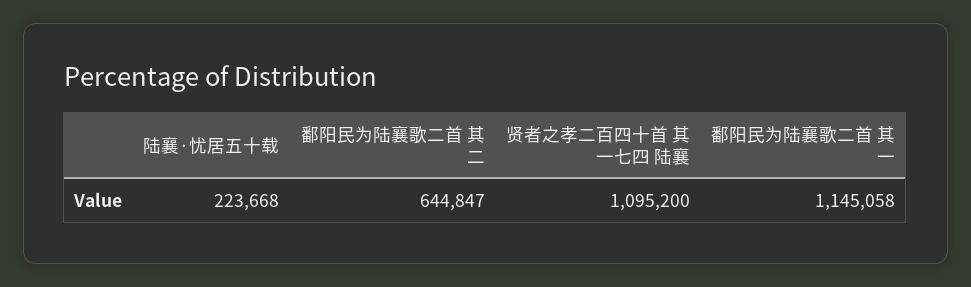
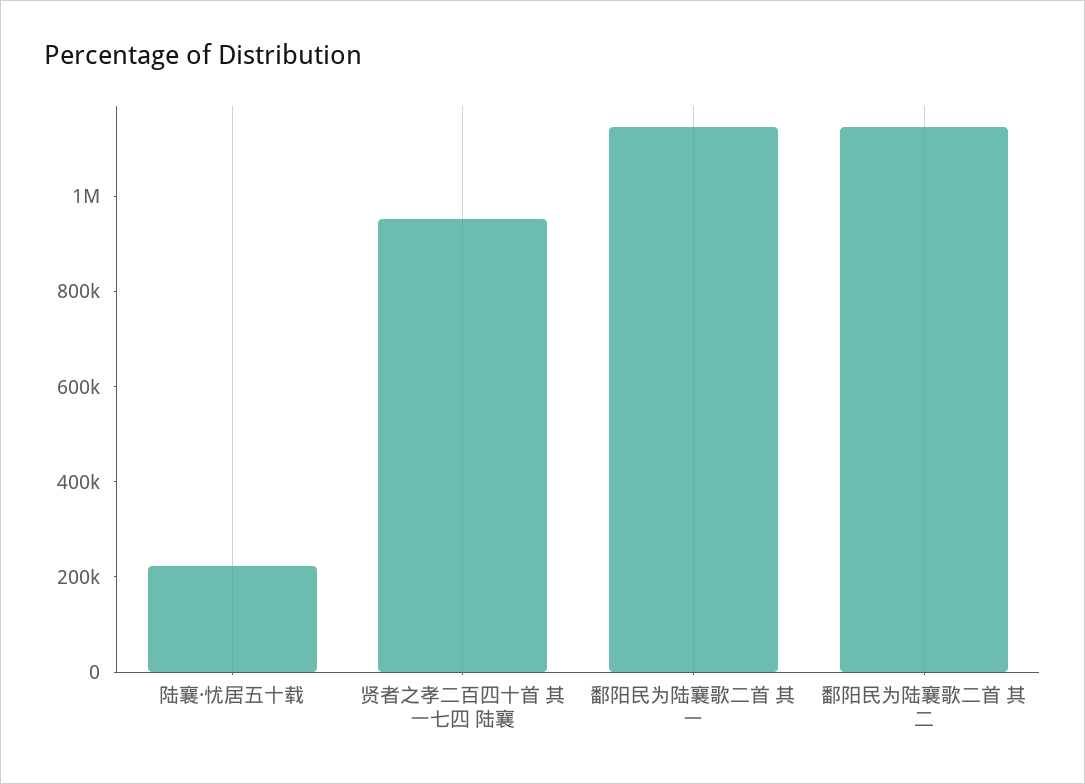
鄱阳民为陆襄歌二首 其二: 644847 -> 1150000
贤者之孝二百四十首 其一七四 陆襄: 1095200 -> 950000

